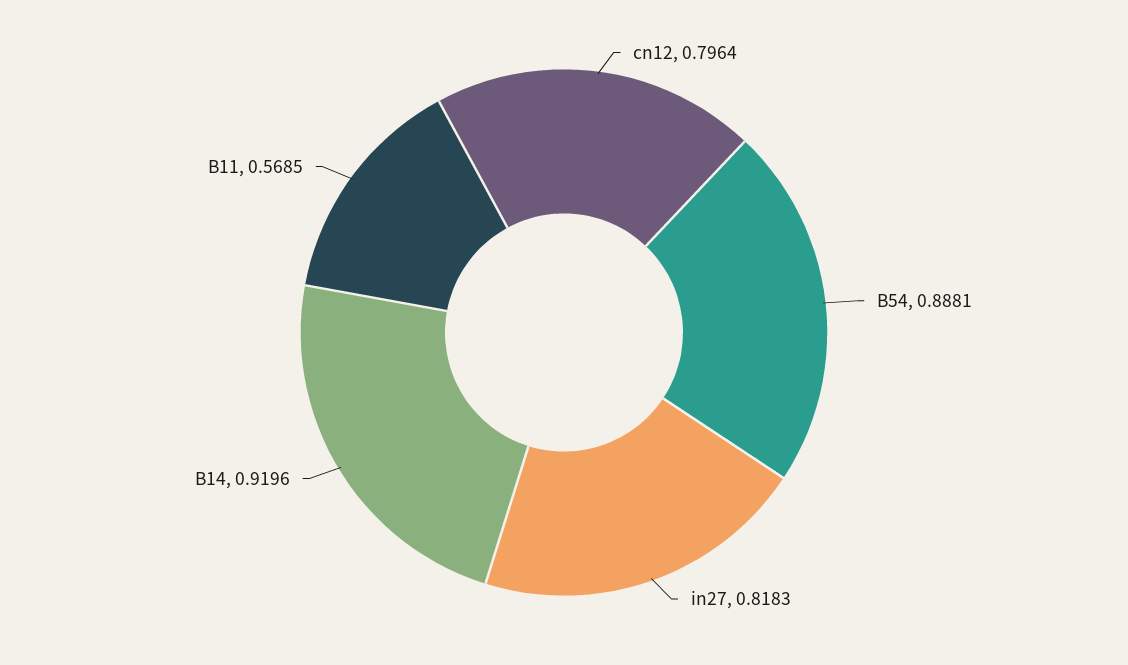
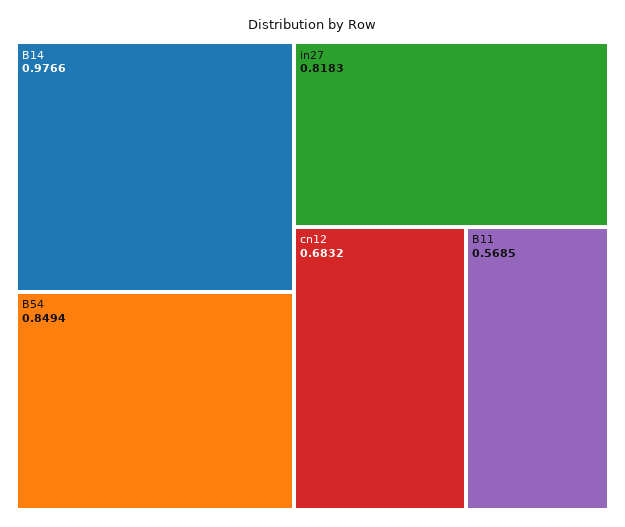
cn12: 0.7964 -> 0.6832
B54: 0.8881 -> 0.8494
B14: 0.9196 -> 0.9766

